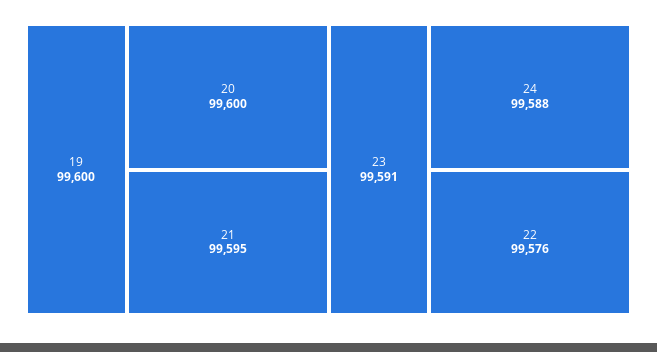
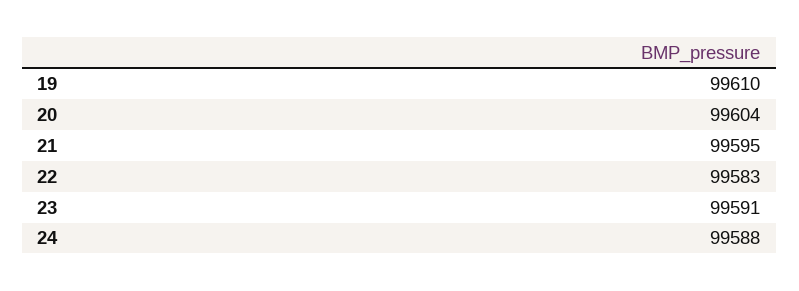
19: 99600 -> 99610
20: 99600 -> 99604
22: 99576 -> 99583

